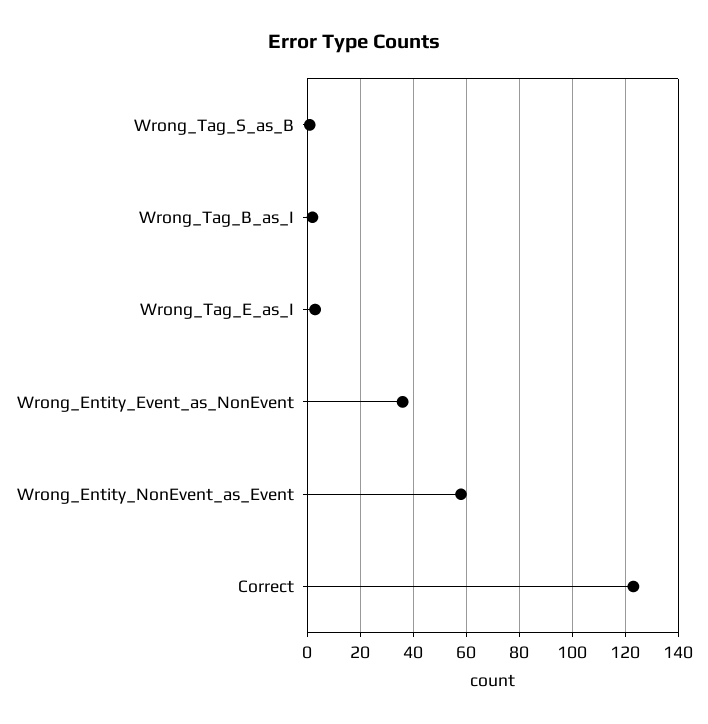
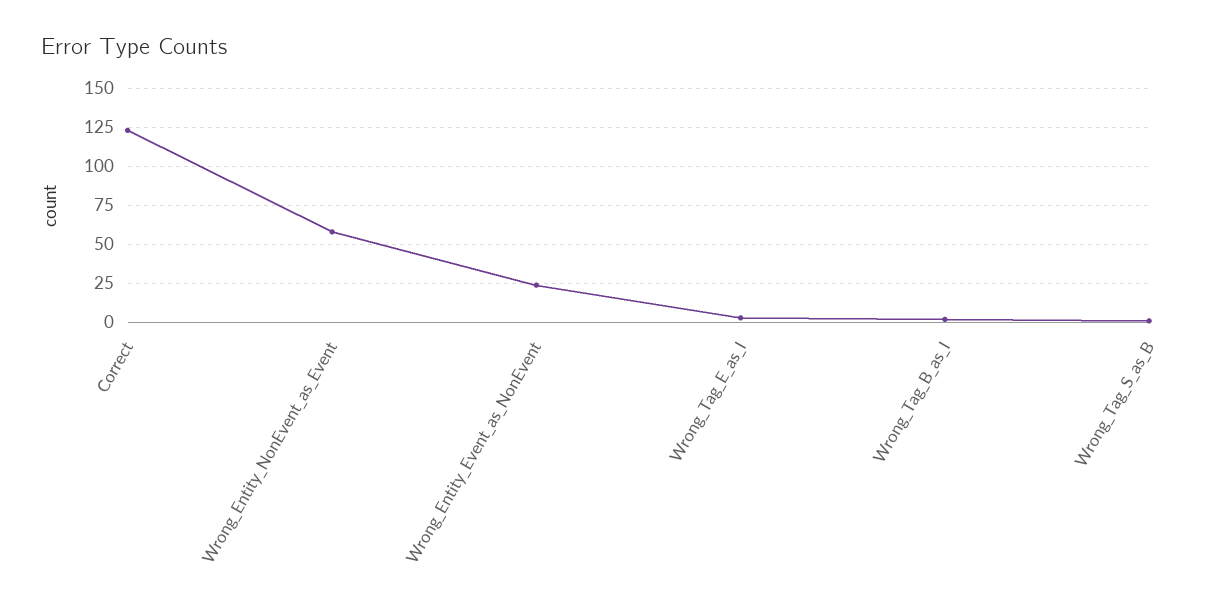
Wrong_Entity_Event_as_NonEvent: 35 -> 25

